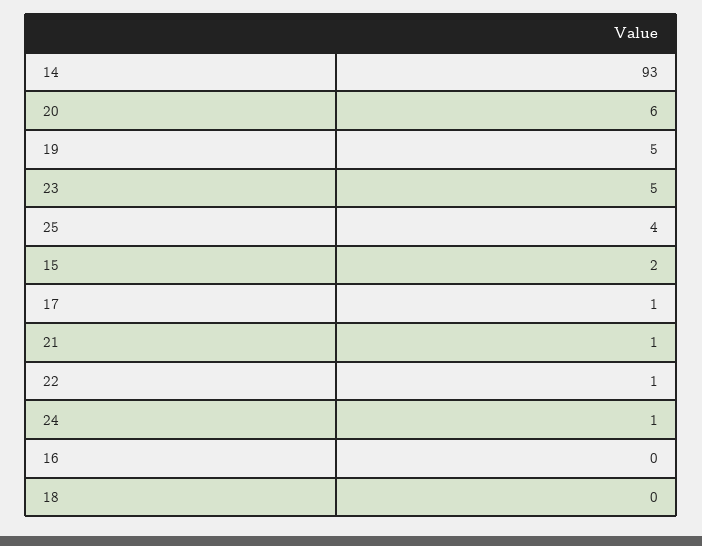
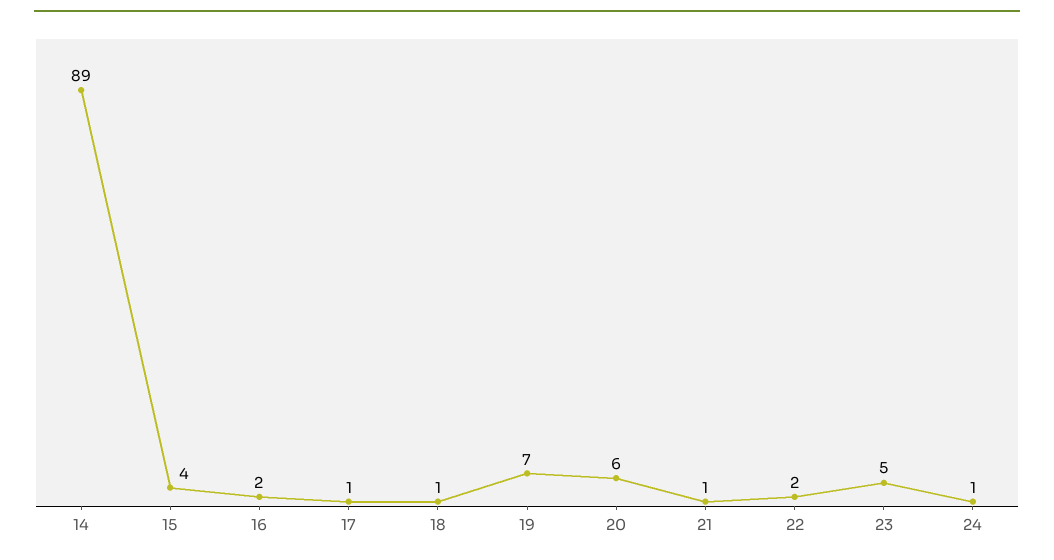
14: 93 -> 89
19: 5 -> 7
25: 4 -> none
15: 2 -> 4
22: 1 -> 2
16: 0 -> 2
18: 0 -> 1

